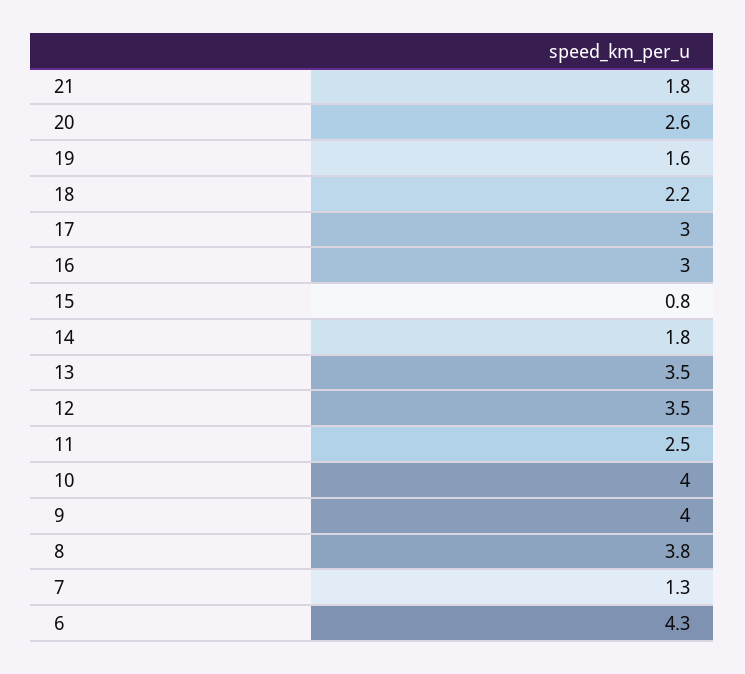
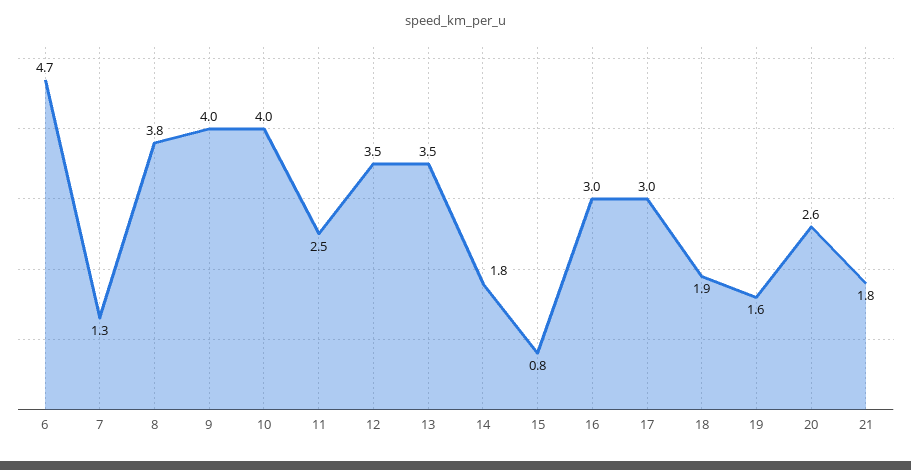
18: 2.2 -> 1.9
6: 4.3 -> 4.7

